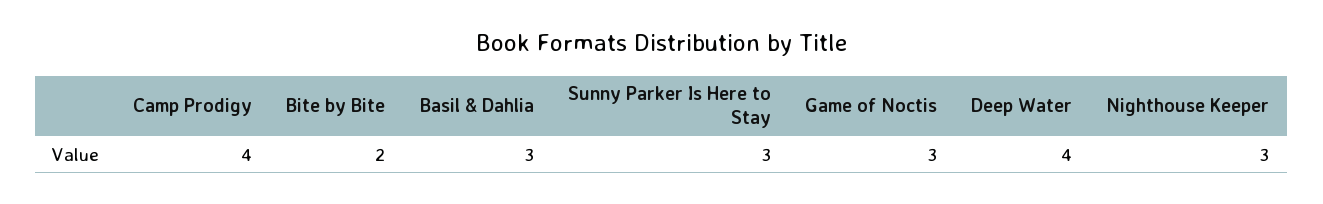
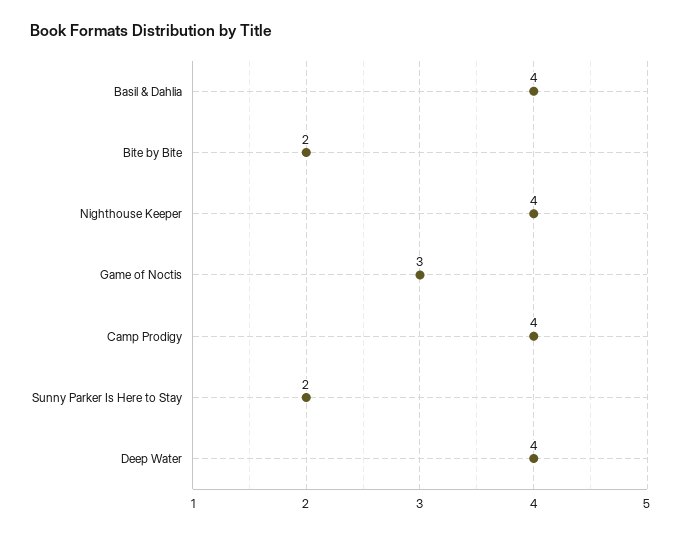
Basil & Dahlia: 3 -> 4
Sunny Parker Is Here to Stay: 3 -> 2
Nighthouse Keeper: 3 -> 4

